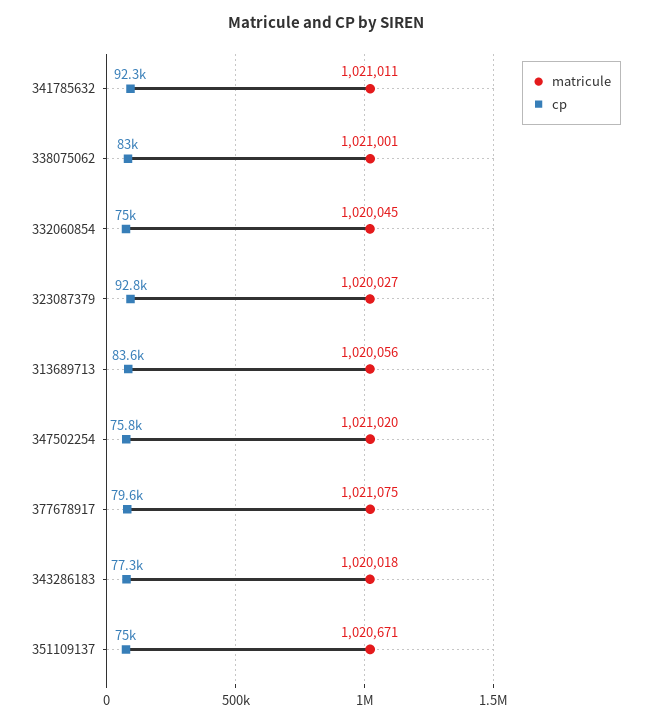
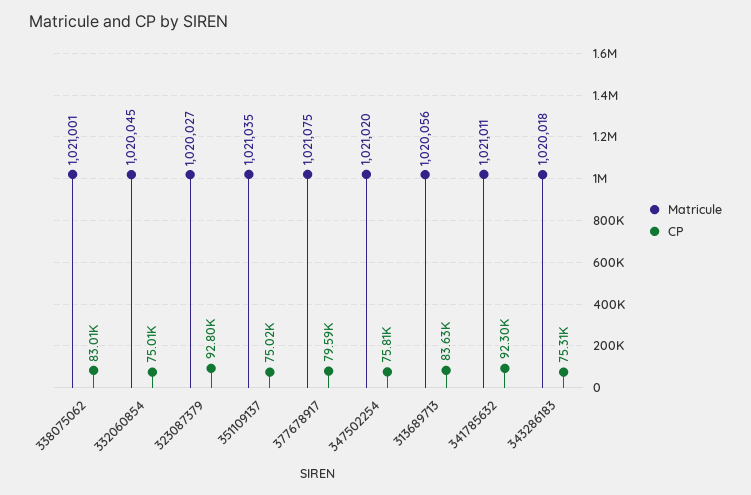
cp, 343286183: 77300 -> 75310
matricule, 351109137: 1020671 -> 1021035

